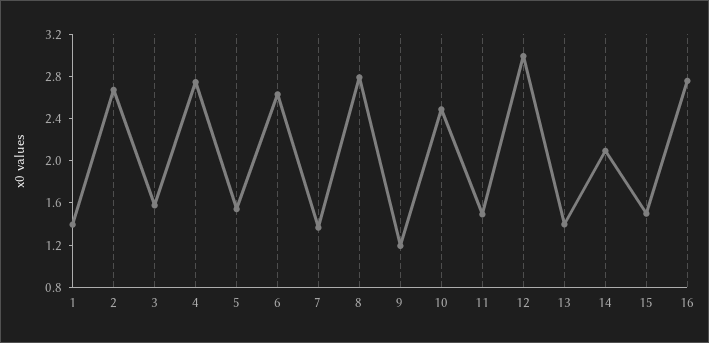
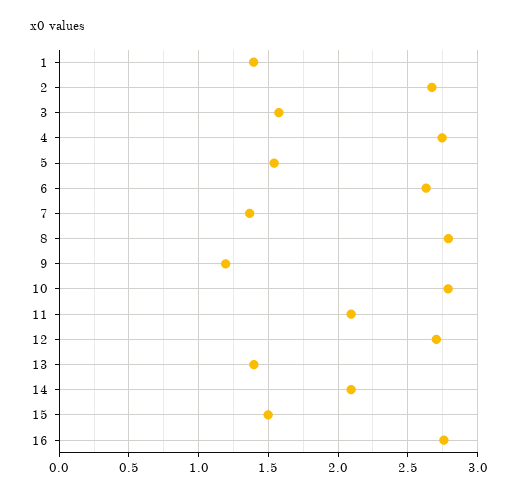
10: 2.5 -> 2.8
11: 1.5 -> 2.1
12: 3 -> 2.7

